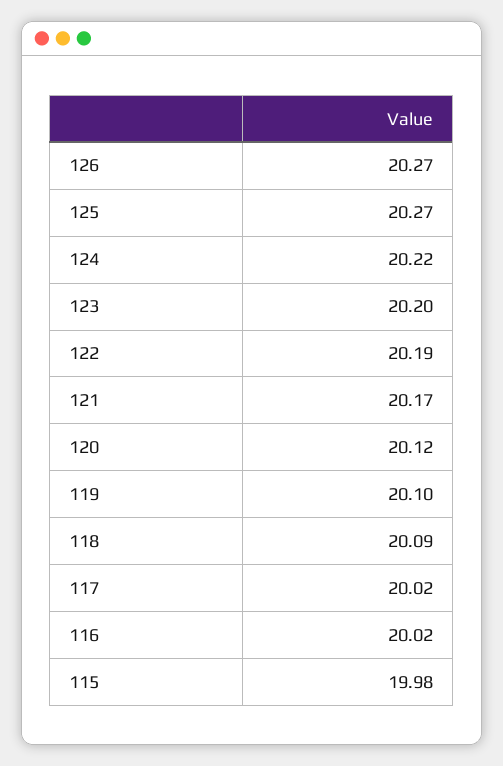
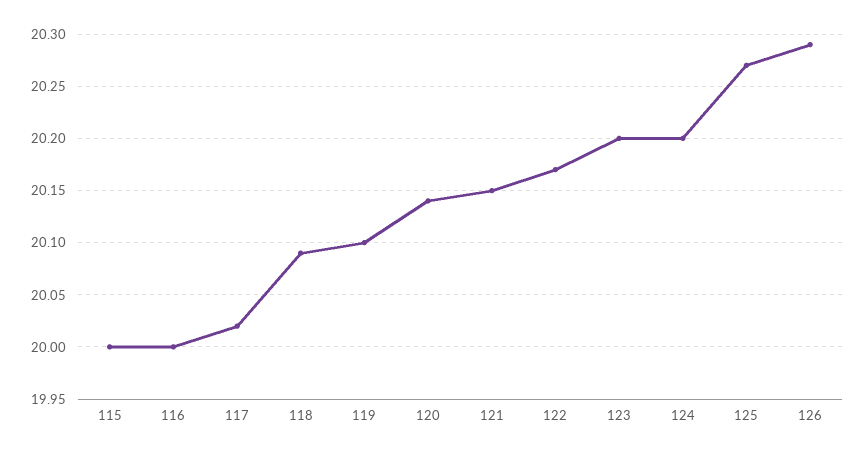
126: 20.27 -> 20.29
124: 20.22 -> 20.2
122: 20.19 -> 20.17
121: 20.17 -> 20.15
120: 20.12 -> 20.14
116: 20.02 -> 20
115: 19.98 -> 20

